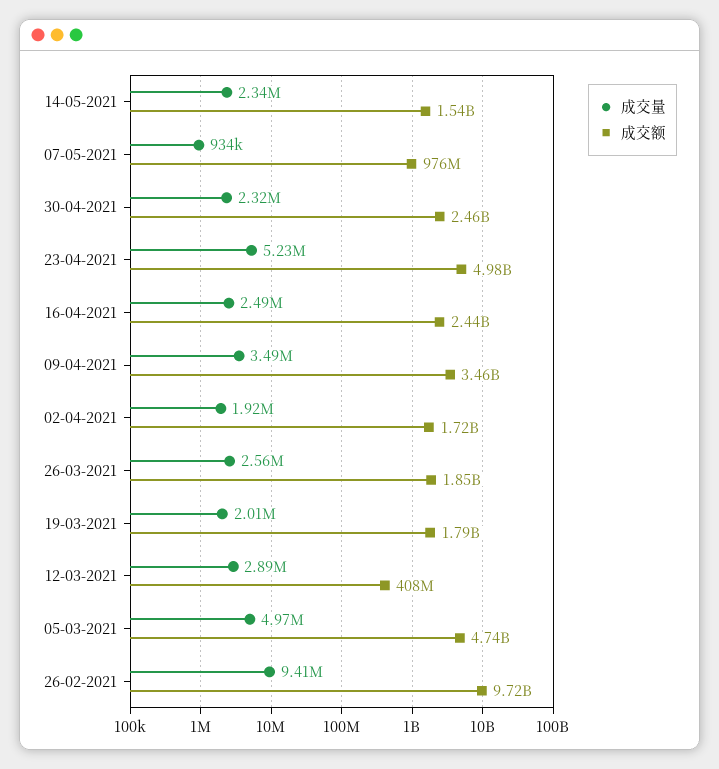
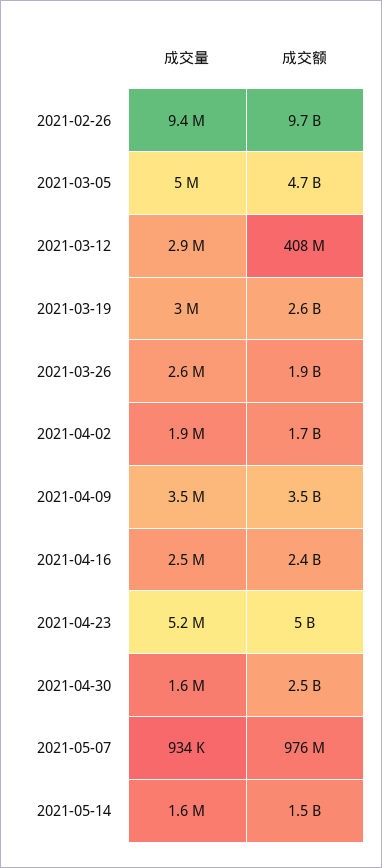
成交量, 14-05-2021: 2340000 -> 1600000
成交量, 30-04-2021: 2320000 -> 1600000
成交量, 19-03-2021: 2010000 -> 3000000
成交额, 19-03-2021: 1790000000 -> 2600000000

